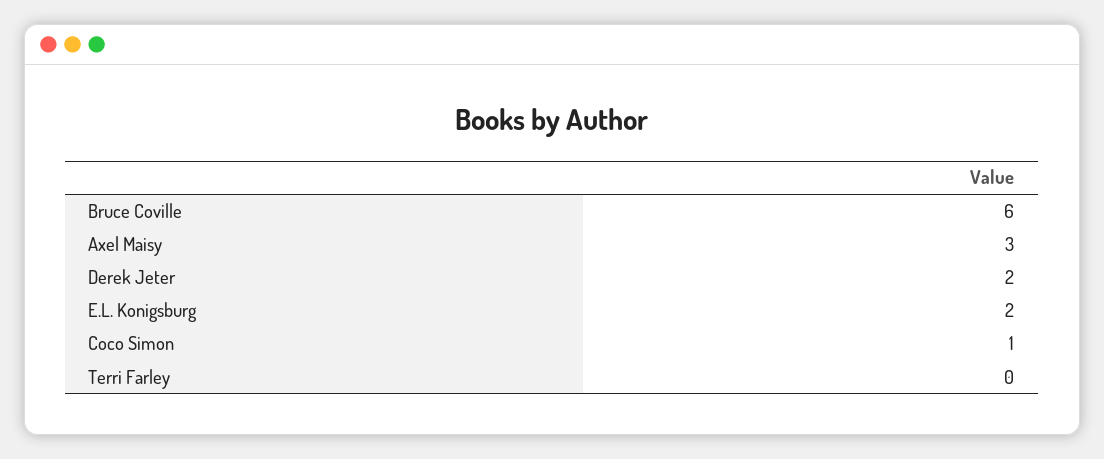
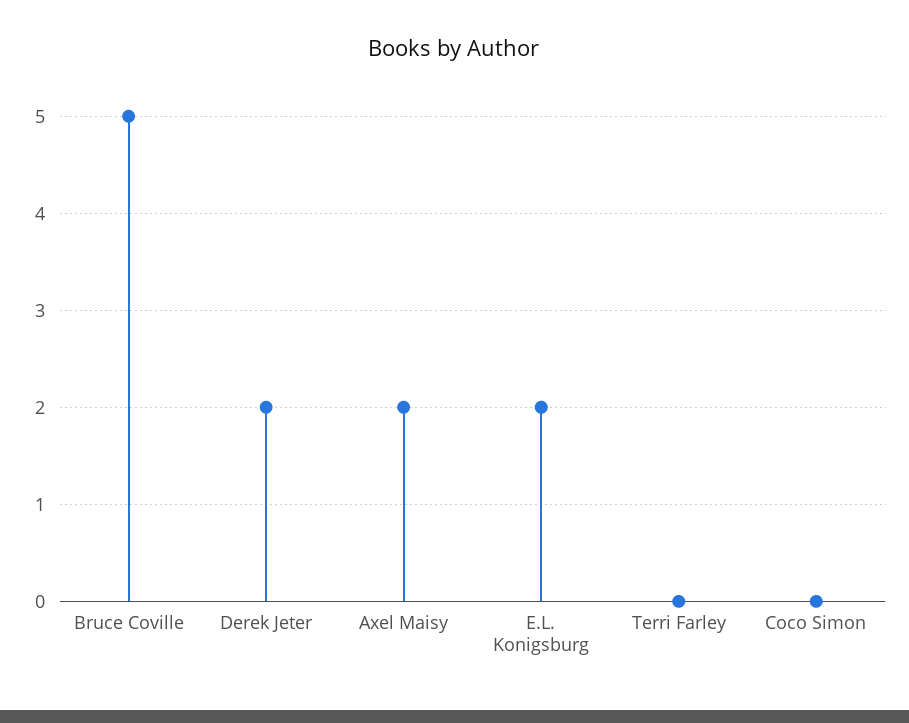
Bruce Coville: 6 -> 5
Axel Maisy: 3 -> 2
Coco Simon: 1 -> 0

